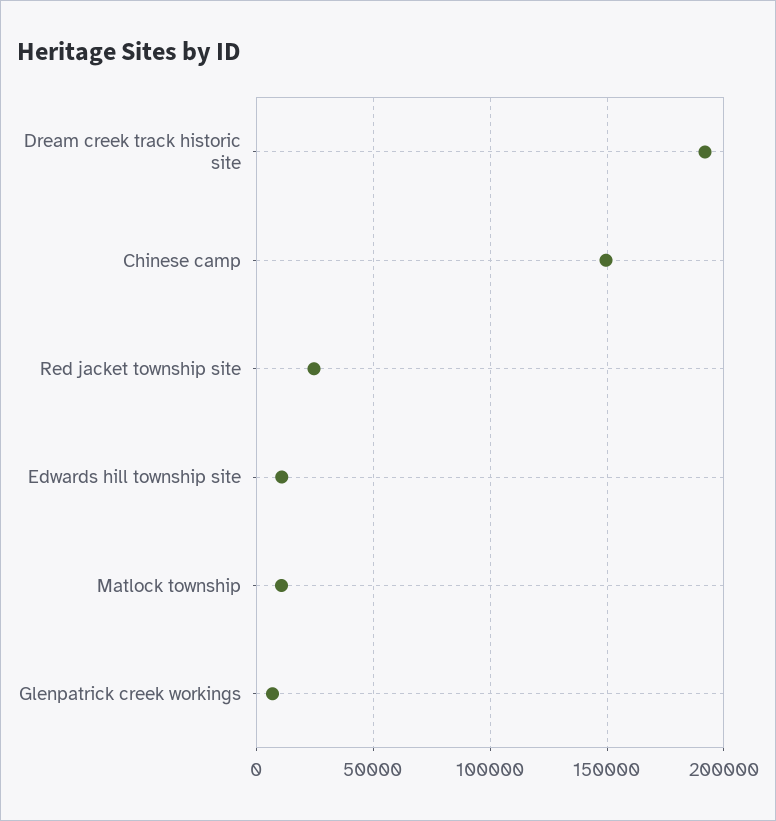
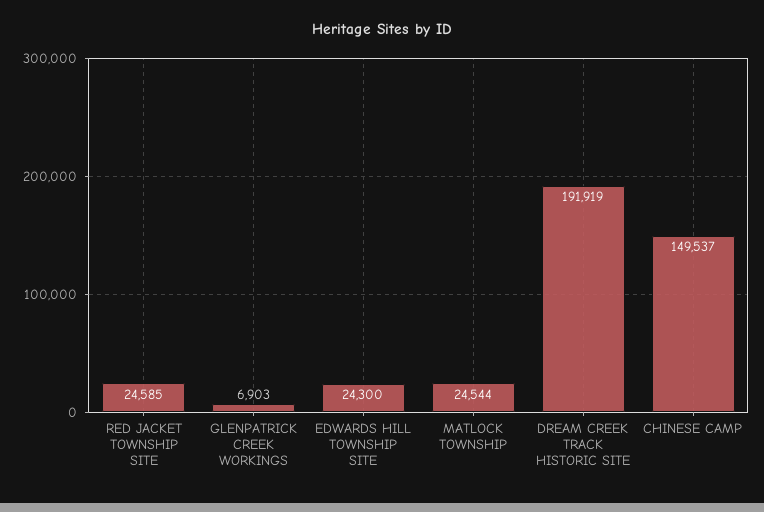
Edwards hill township site: 10000 -> 24300
Matlock township: 10000 -> 24544

